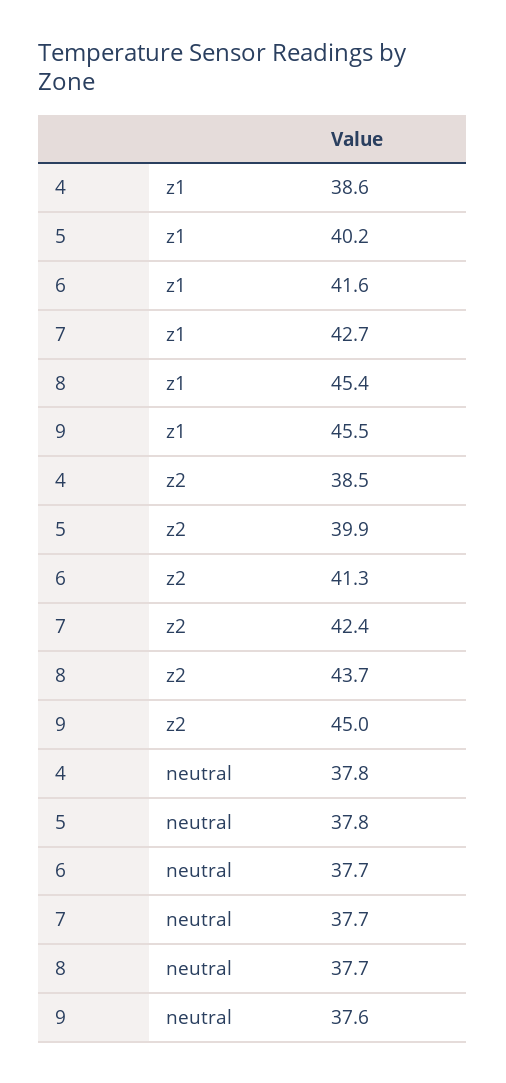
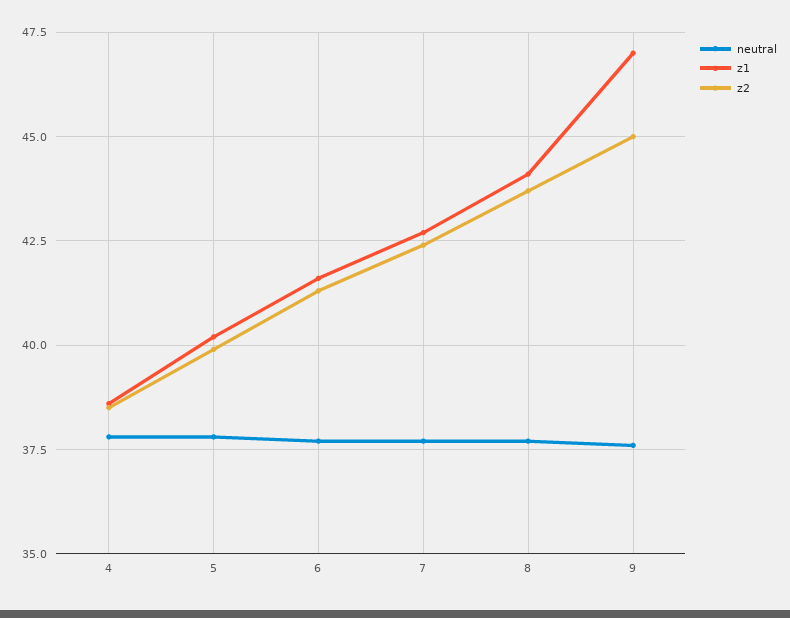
z1, 8: 45.4 -> 44
z1, 9: 45.5 -> 47

